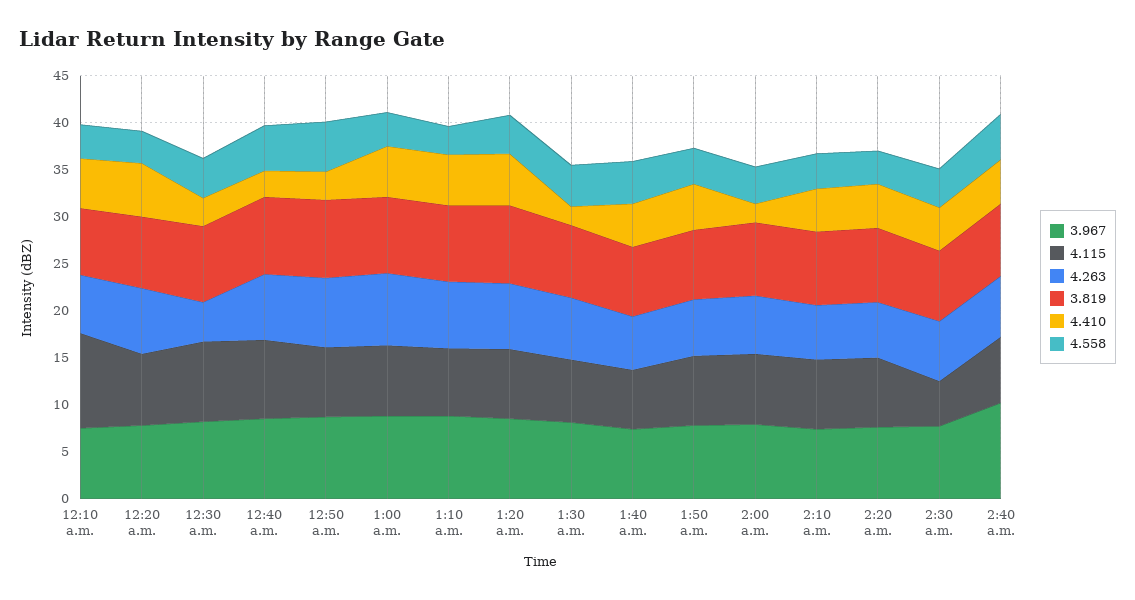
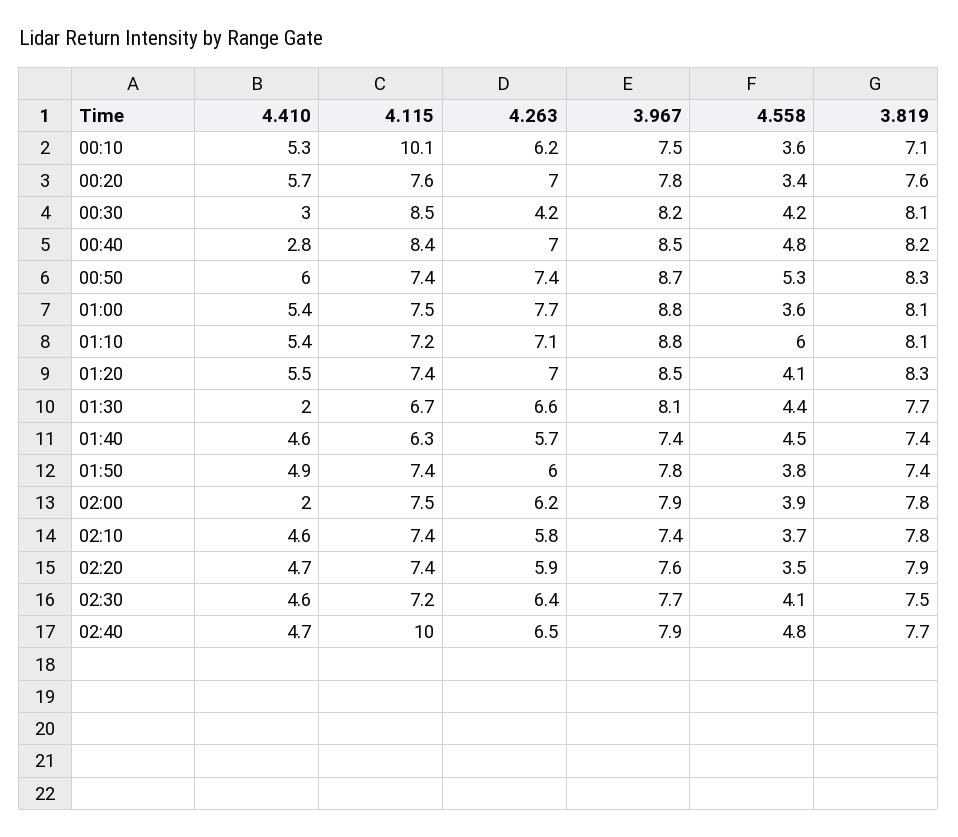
4.410, 12:50 a.m.: 3 -> 6
4.558, 1:10 a.m.: 3 -> 6
4.115, 2:30 a.m.: 5 -> 7.2
3.967, 2:40 a.m.: 10 -> 7.9
4.115, 2:40 a.m.: 7 -> 10

